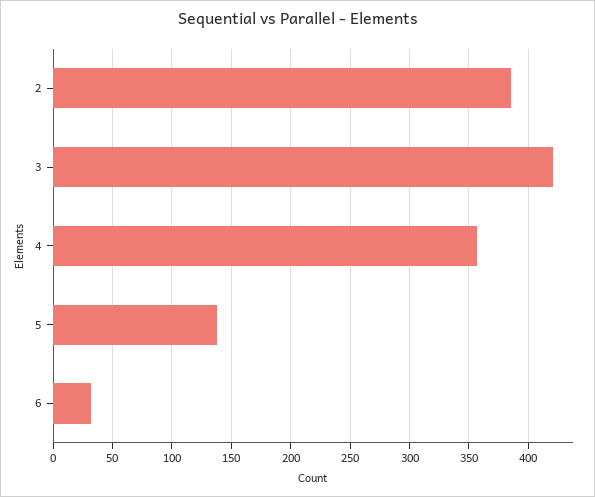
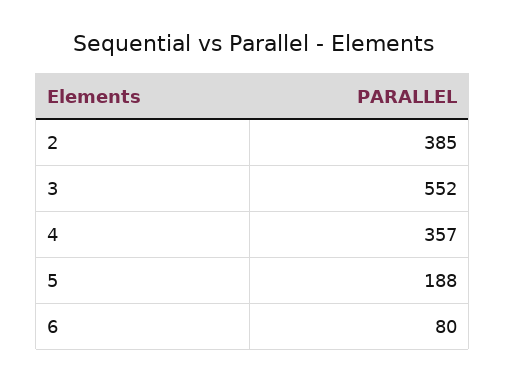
3: 420 -> 552
5: 140 -> 188
6: 30 -> 80

